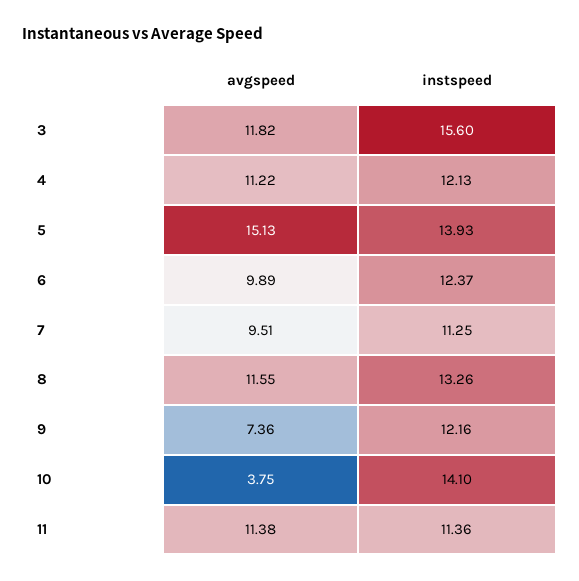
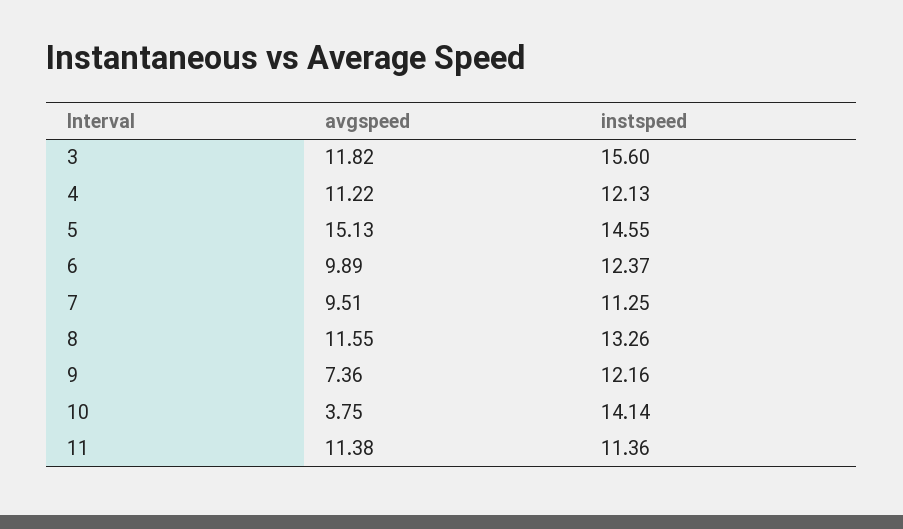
instspeed, 5: 13.93 -> 14.55
instspeed, 10: 14.1 -> 14.14

